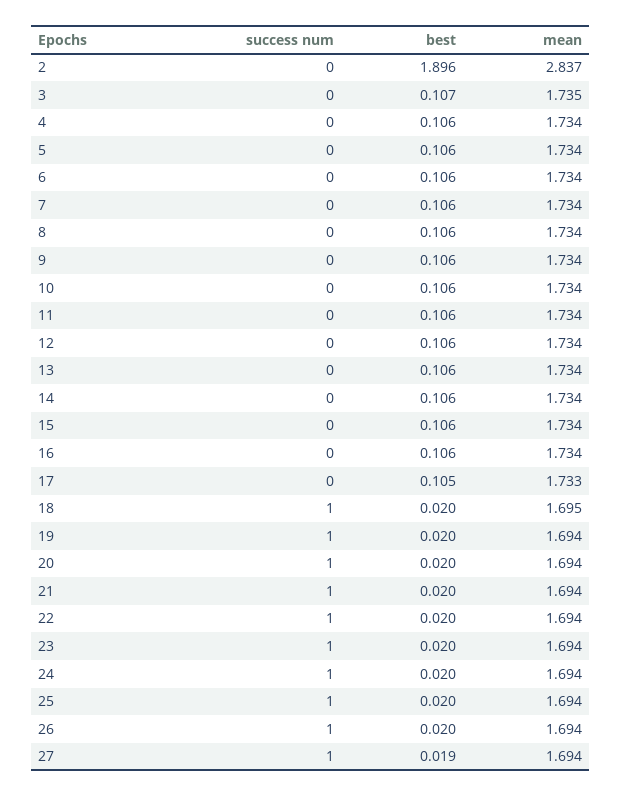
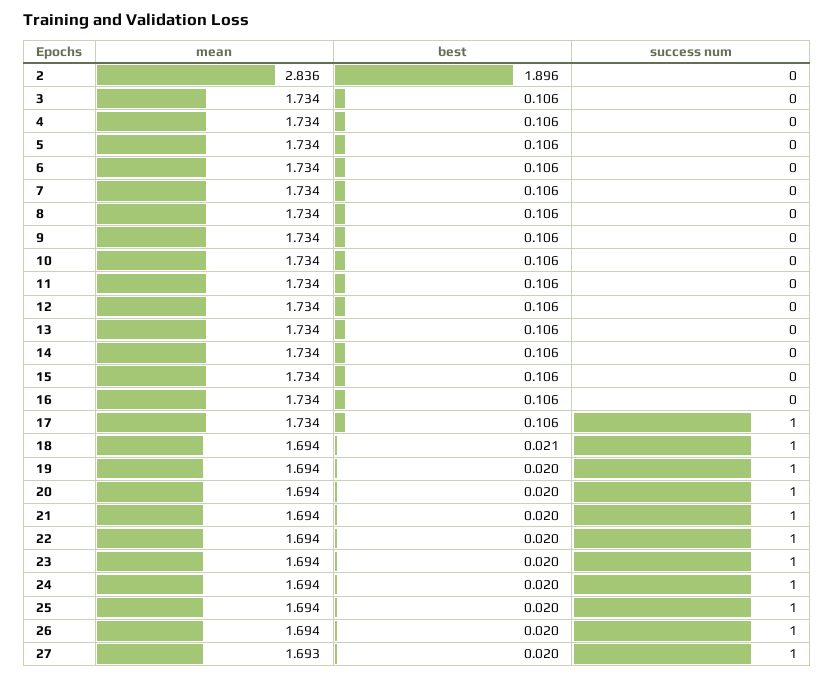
mean, 2: 2.837 -> 2.836
best, 3: 0.107 -> 0.106
mean, 3: 1.735 -> 1.734
success num, 17: 0 -> 1
best, 17: 0.105 -> 0.106
mean, 17: 1.733 -> 1.734
best, 18: 0.02 -> 0.021
mean, 18: 1.695 -> 1.694
best, 27: 0.019 -> 0.02
mean, 27: 1.694 -> 1.693

